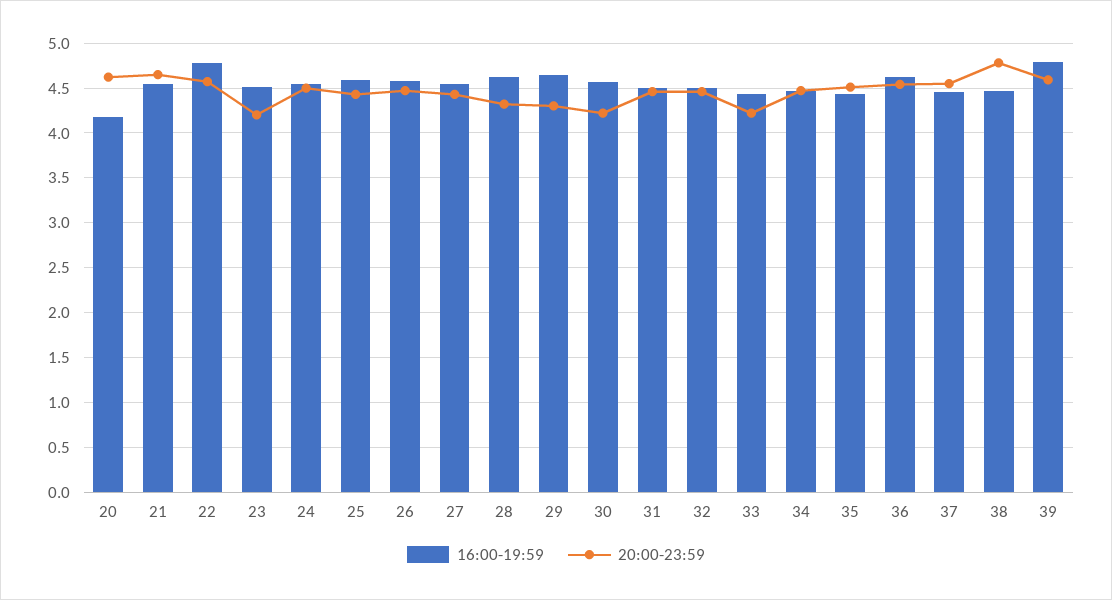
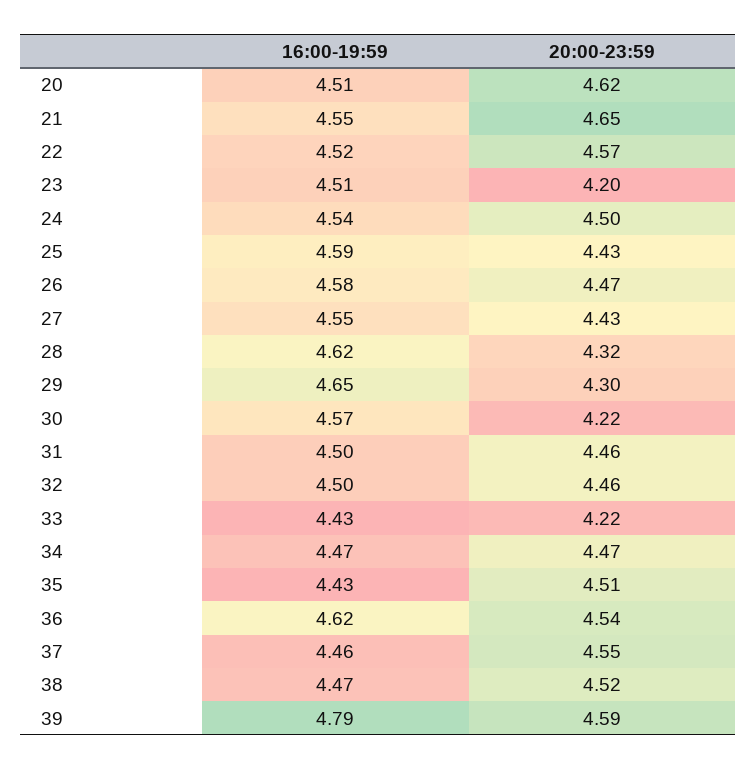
16:00-19:59, 20: 4.2 -> 4.51
16:00-19:59, 22: 4.8 -> 4.52
20:00-23:59, 38: 4.8 -> 4.52

